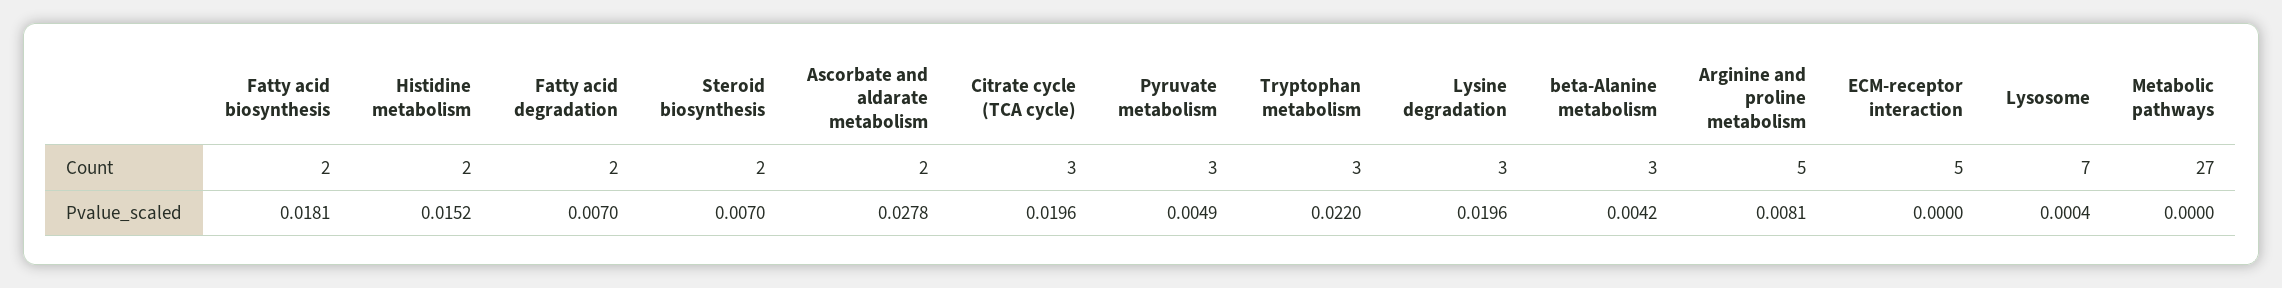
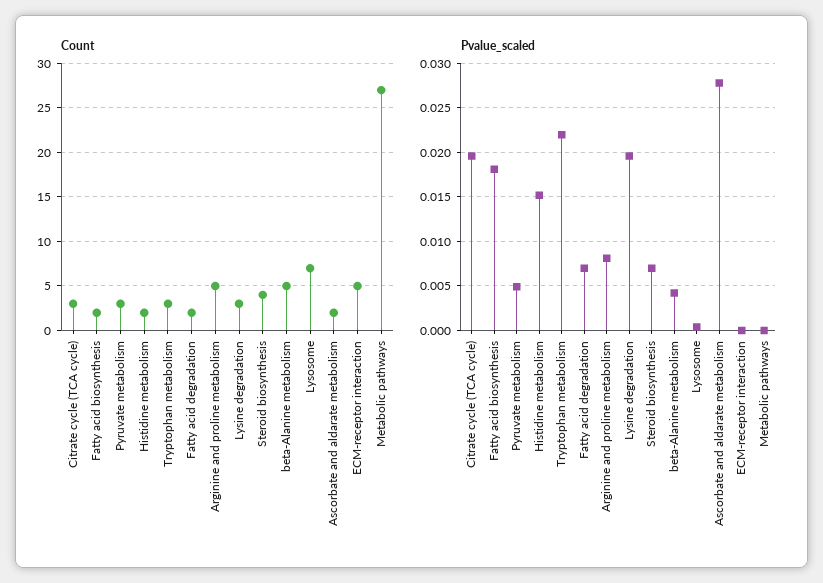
Count, Steroid biosynthesis: 2 -> 4
Count, beta-Alanine metabolism: 3 -> 5

